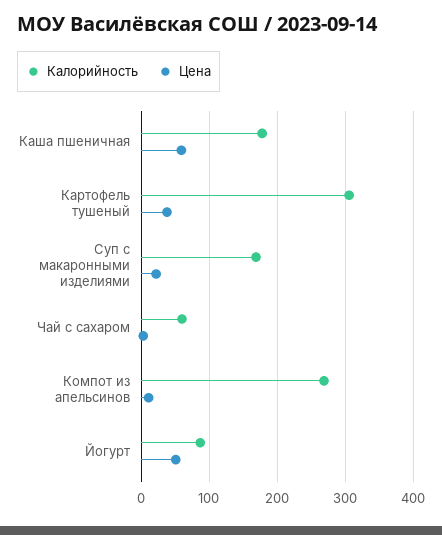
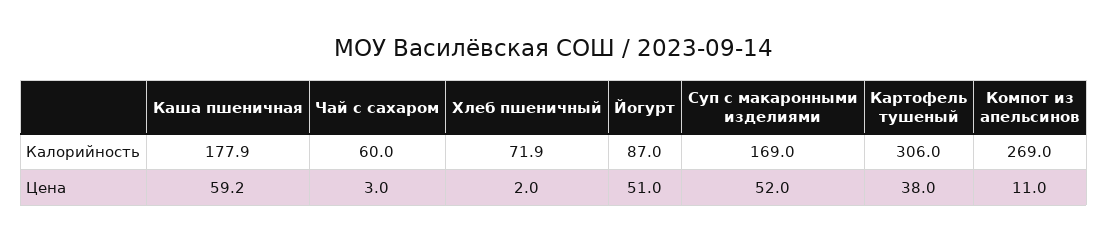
Цена, Суп с макаронными изделиями: 20 -> 52
Калорийность, Хлеб пшеничный: none -> 71.9
Цена, Хлеб пшеничный: none -> 2

